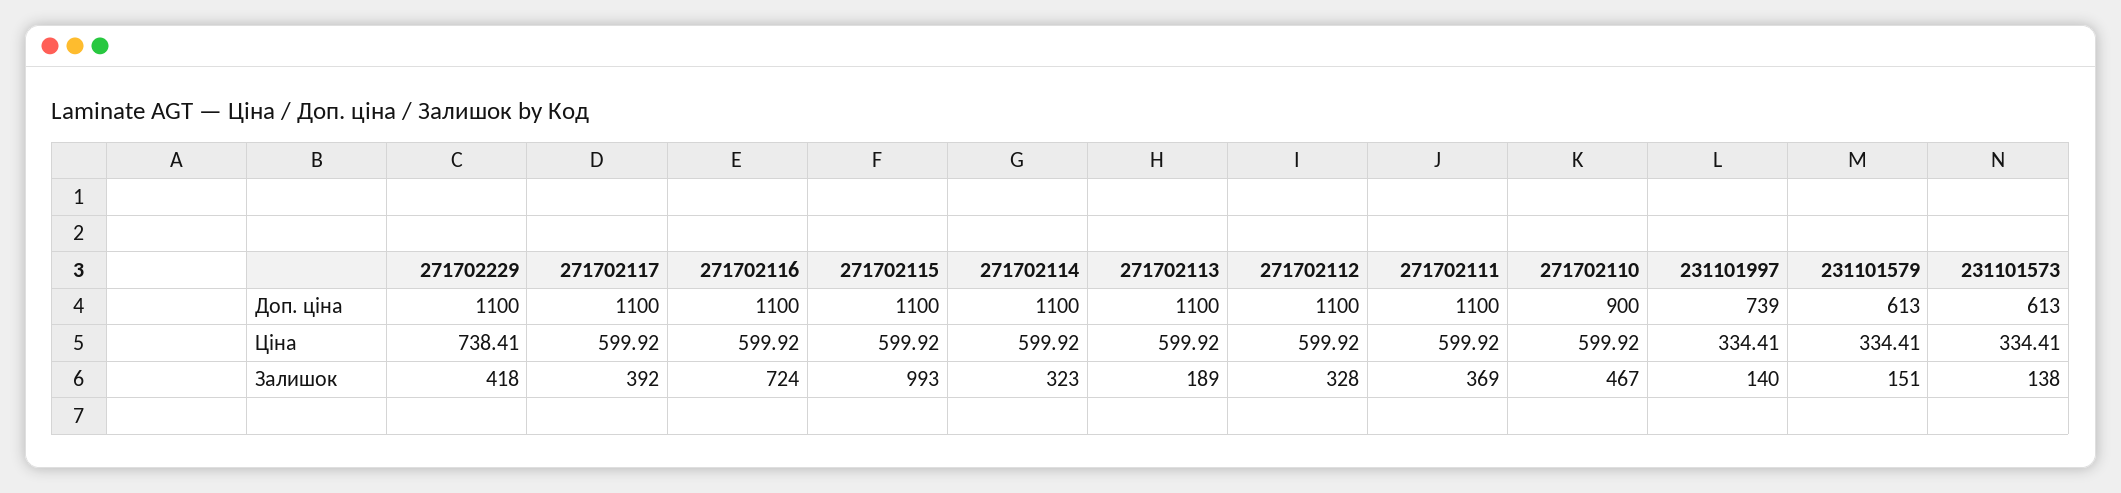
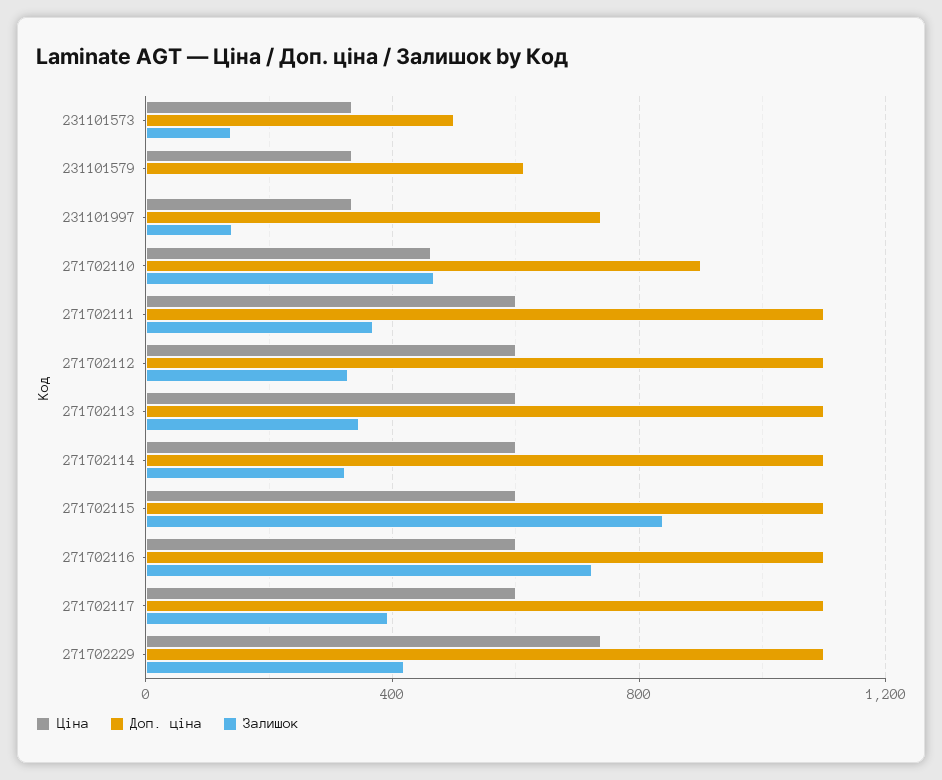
Доп. ціна, 231101573: 613 -> 500
Ціна, 271702110: 599.92 -> 450
Залишок, 271702115: 993 -> 850
Залишок, 271702113: 189 -> 350
Залишок, 231101579: 151 -> 0

